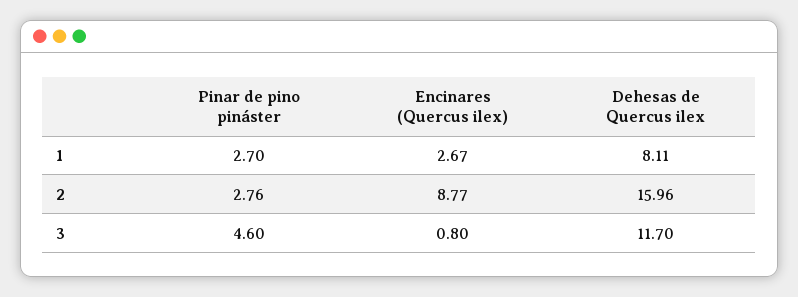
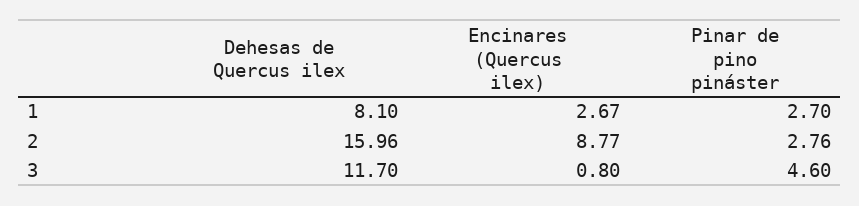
Dehesas de Quercus ilex, 1: 8.11 -> 8.1

